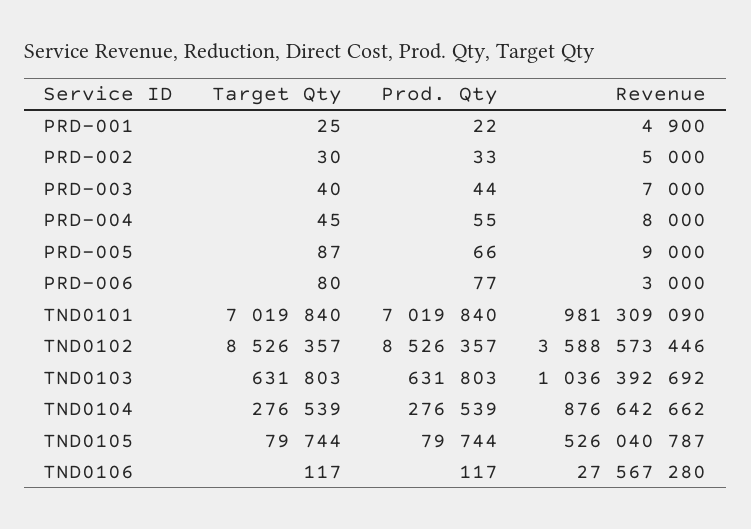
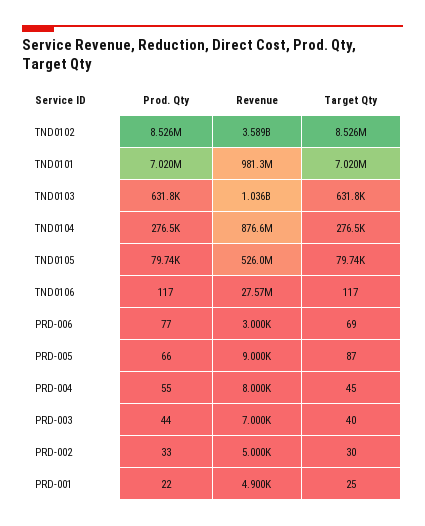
Target Qty, PRD-006: 80 -> 69

